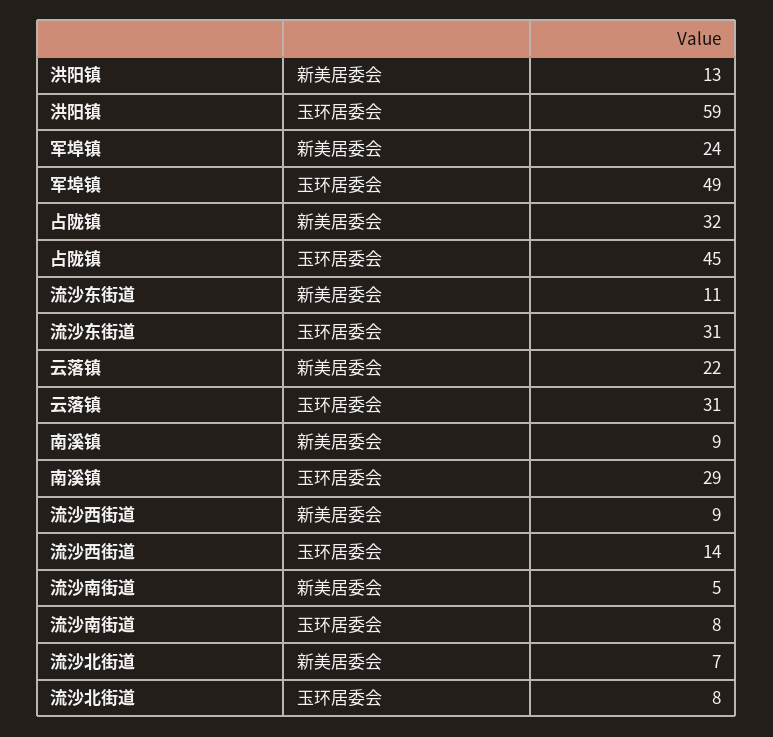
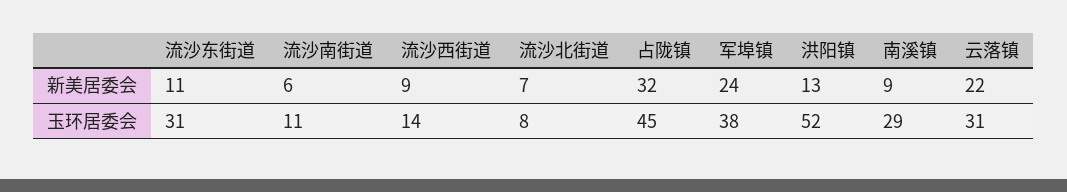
洪阳镇, 玉环居委会: 59 -> 52
军埠镇, 玉环居委会: 49 -> 38
流沙南街道, 新美居委会: 5 -> 6
流沙南街道, 玉环居委会: 8 -> 11

